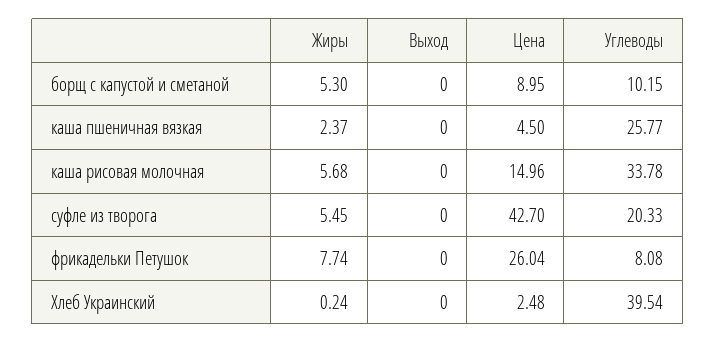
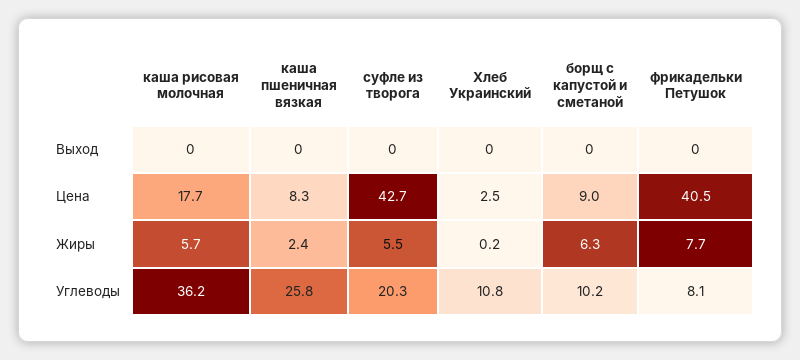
Жиры, борщ с капустой и сметаной: 5.3 -> 6.3
Цена, каша пшеничная вязкая: 4.5 -> 8.3
Цена, каша рисовая молочная: 14.96 -> 17.7
Углеводы, каша рисовая молочная: 33.78 -> 36.2
Цена, фрикадельки Петушок: 26.04 -> 40.5
Углеводы, Хлеб Украинский: 39.54 -> 10.8

